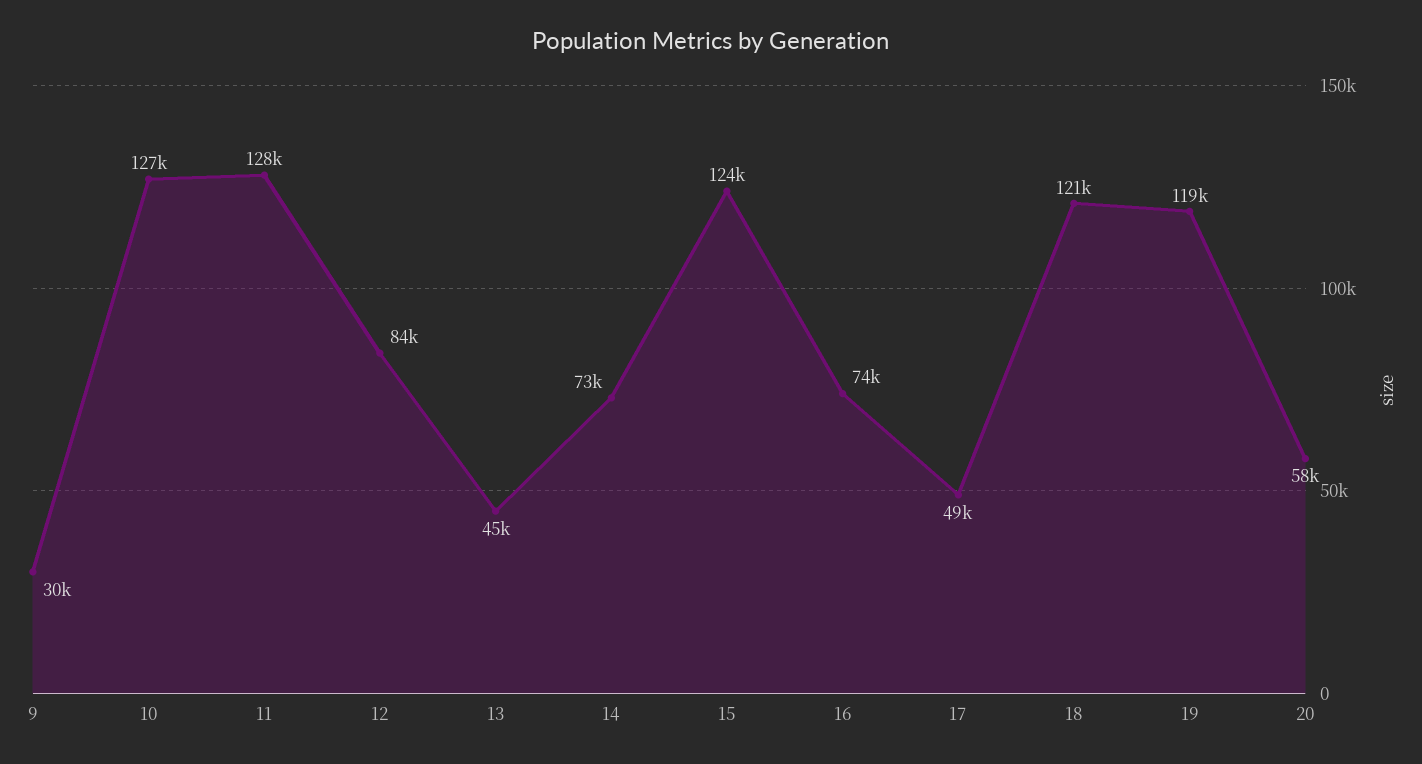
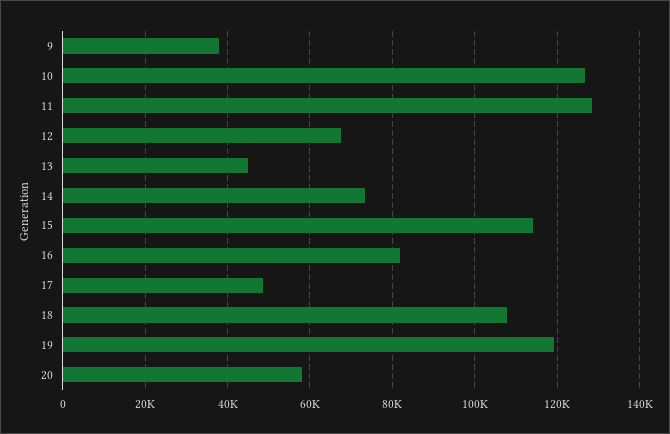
9: 30000 -> 38000
12: 84000 -> 68000
15: 124000 -> 114000
16: 74000 -> 82000
18: 121000 -> 108000

